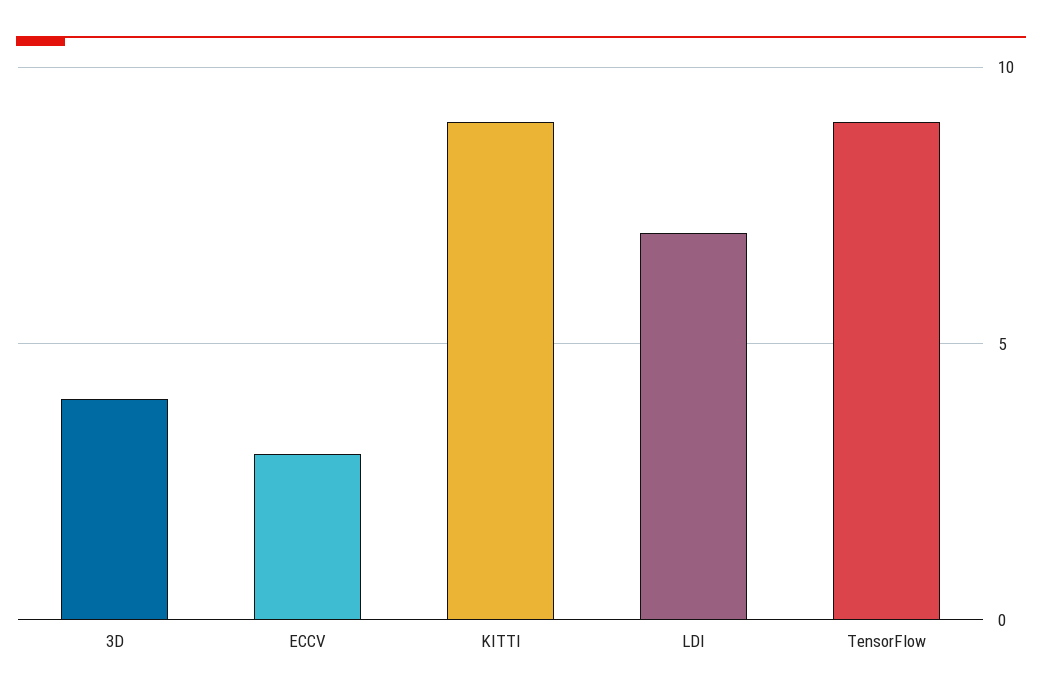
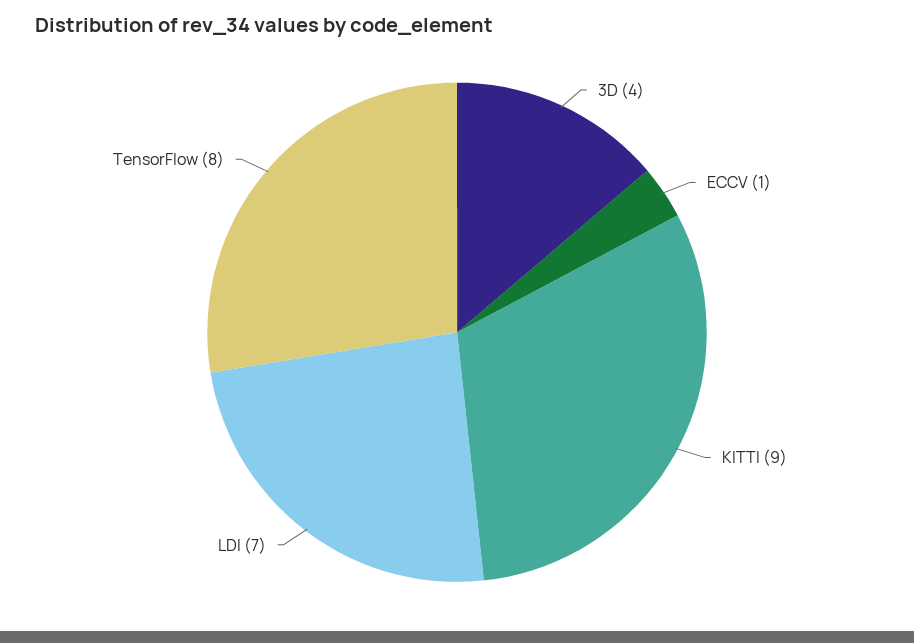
ECCV: 3 -> 1
TensorFlow: 9 -> 8

